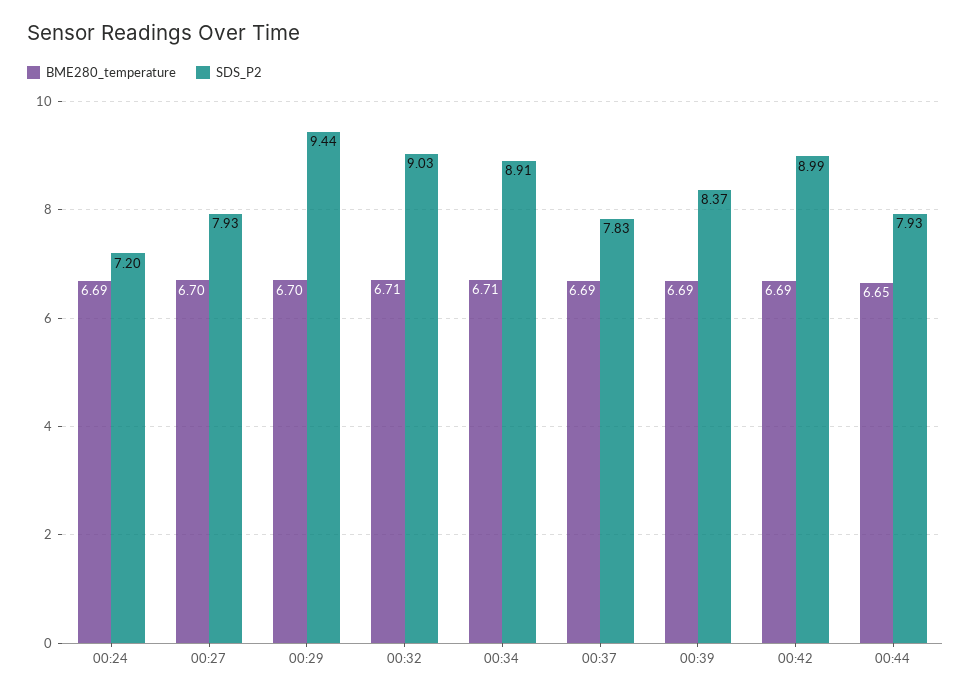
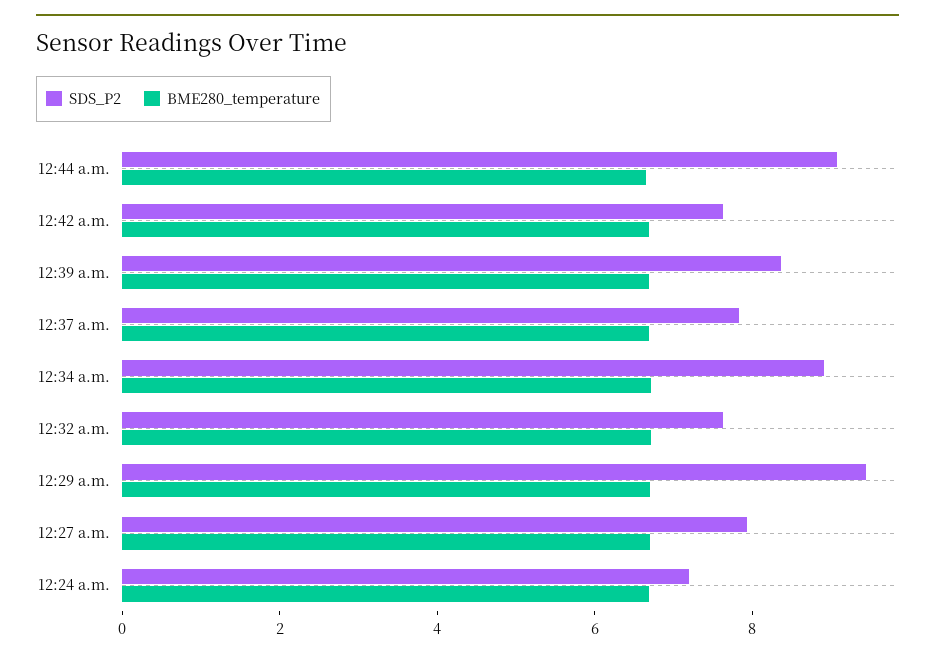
SDS_P2, 00:32: 9.03 -> 7.5
SDS_P2, 00:42: 8.99 -> 7.5
SDS_P2, 00:44: 7.93 -> 9

